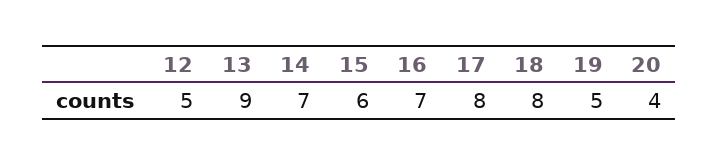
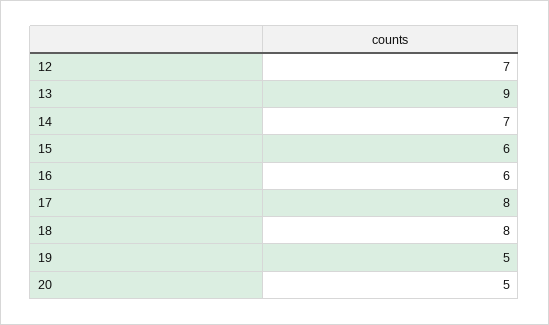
12: 5 -> 7
16: 7 -> 6
20: 4 -> 5

